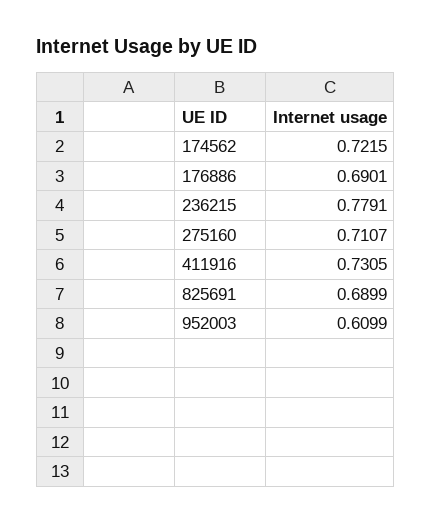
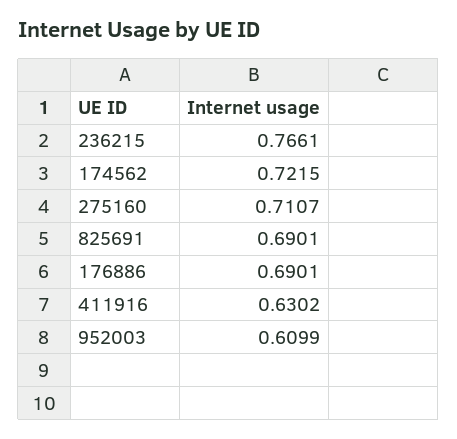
236215: 0.7791 -> 0.7661
411916: 0.7305 -> 0.6302
825691: 0.6899 -> 0.6901

